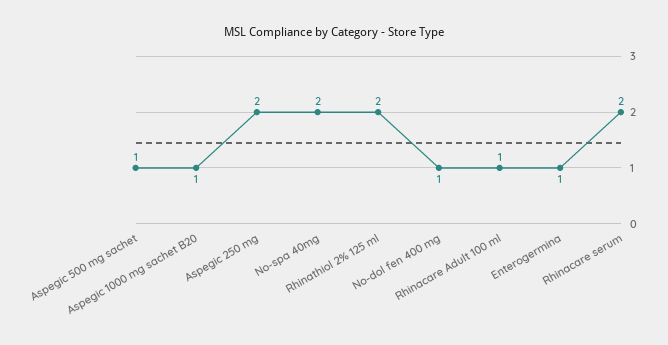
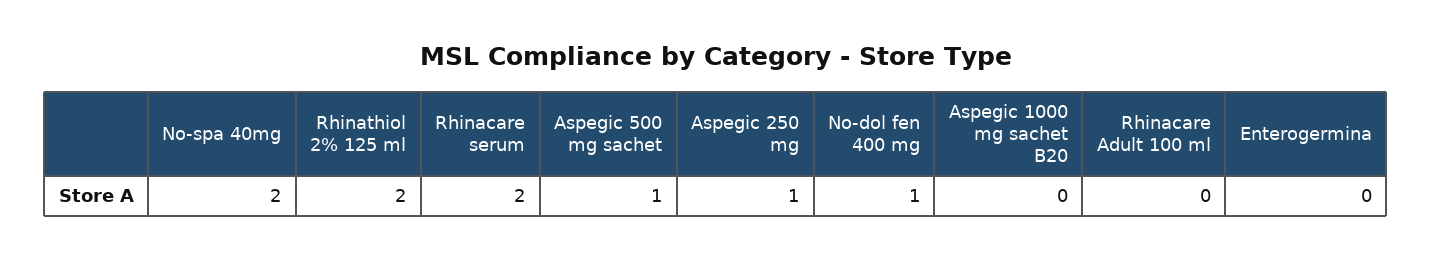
Aspegic 1000 mg sachet B20: 1 -> 0
Aspegic 250 mg: 2 -> 1
Rhinacare Adult 100 ml: 1 -> 0
Enterogermina: 1 -> 0

